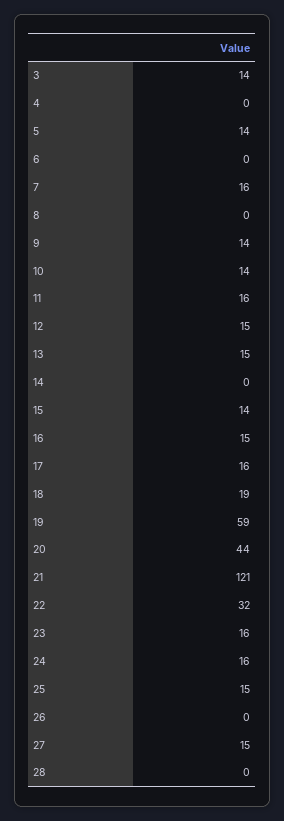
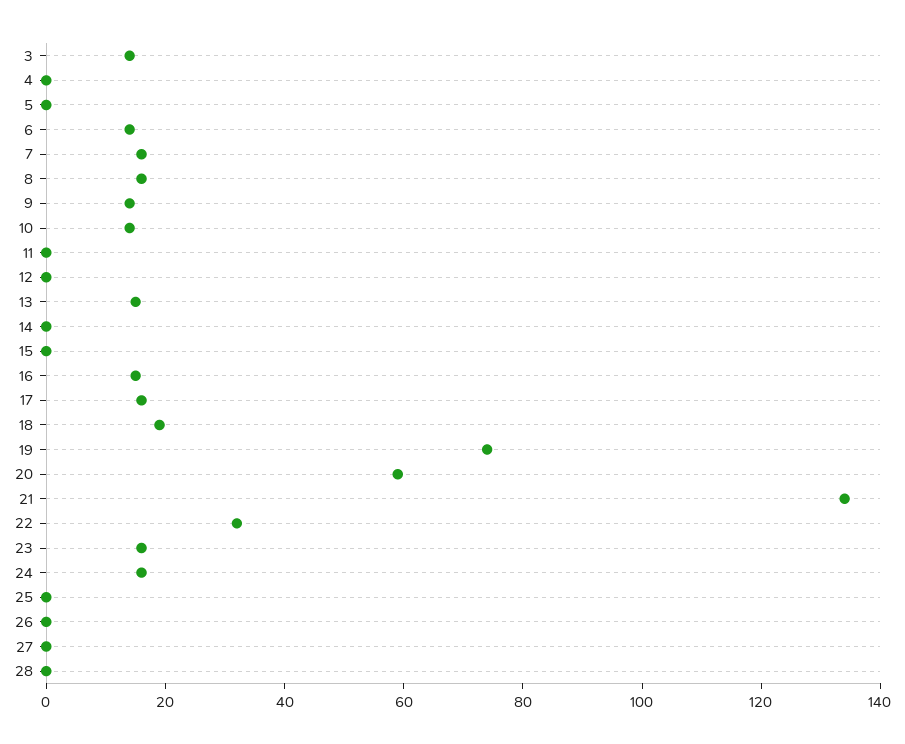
5: 14 -> 0
6: 0 -> 15
8: 0 -> 15
11: 16 -> 0
12: 15 -> 0
15: 14 -> 0
19: 59 -> 75
20: 44 -> 60
21: 121 -> 135
25: 15 -> 0
27: 15 -> 0

